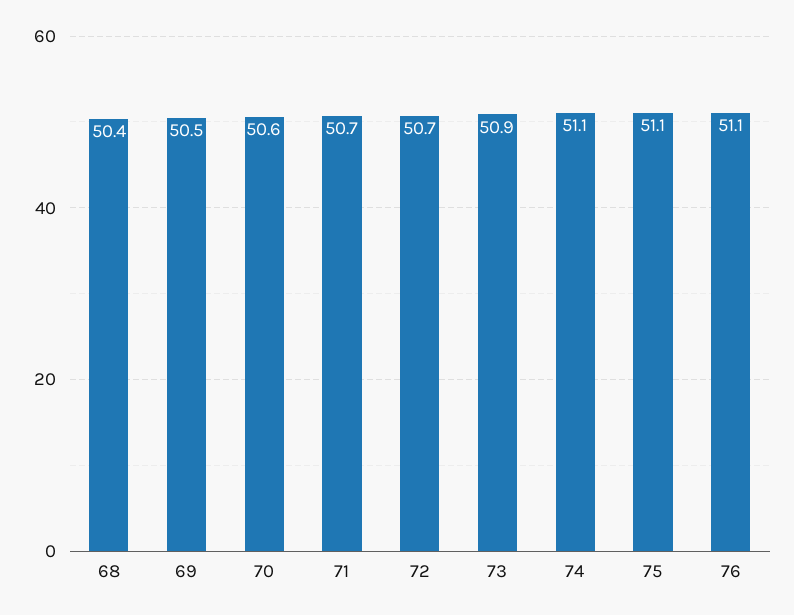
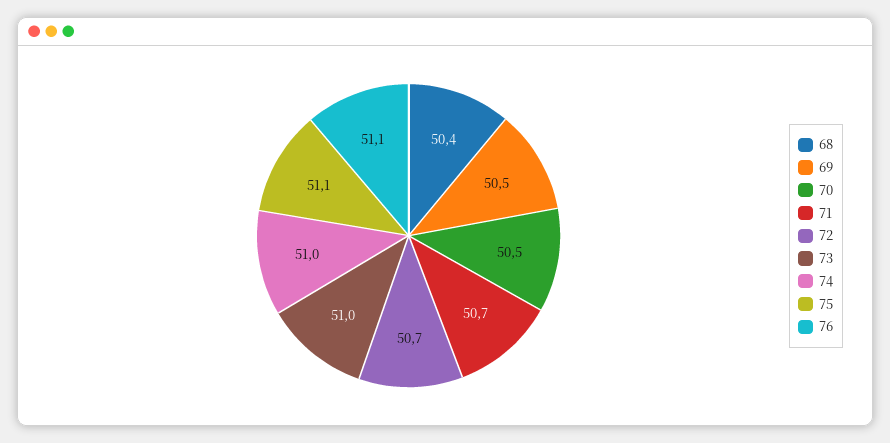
70: 50.6 -> 50.5
73: 50.9 -> 51
74: 51.1 -> 51

